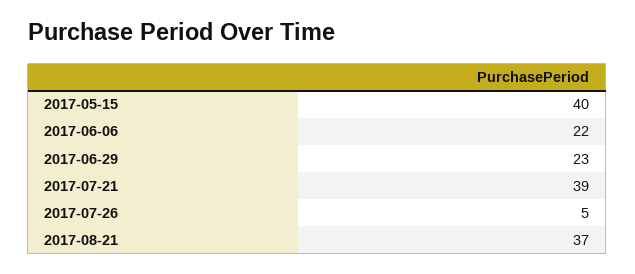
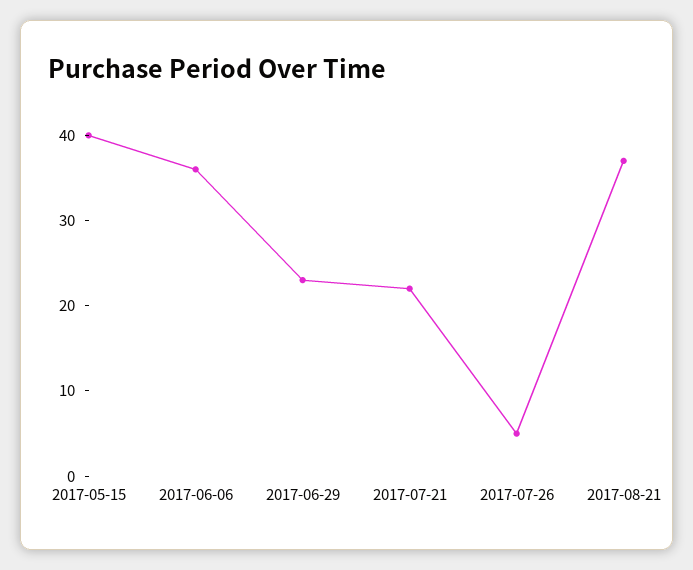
2017-06-06: 22 -> 36
2017-07-21: 39 -> 22

